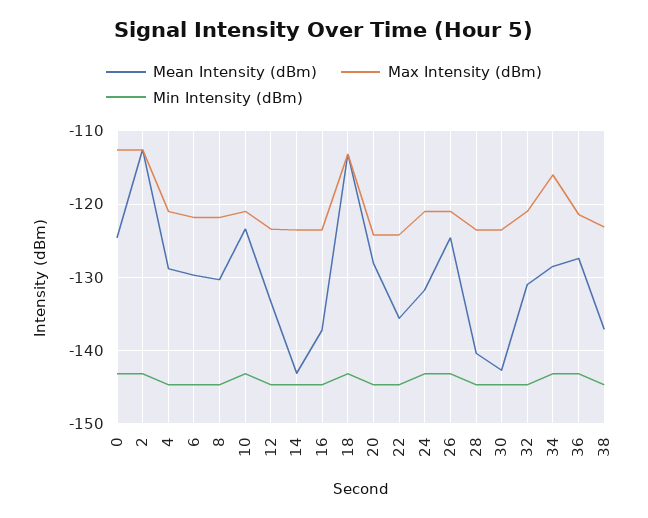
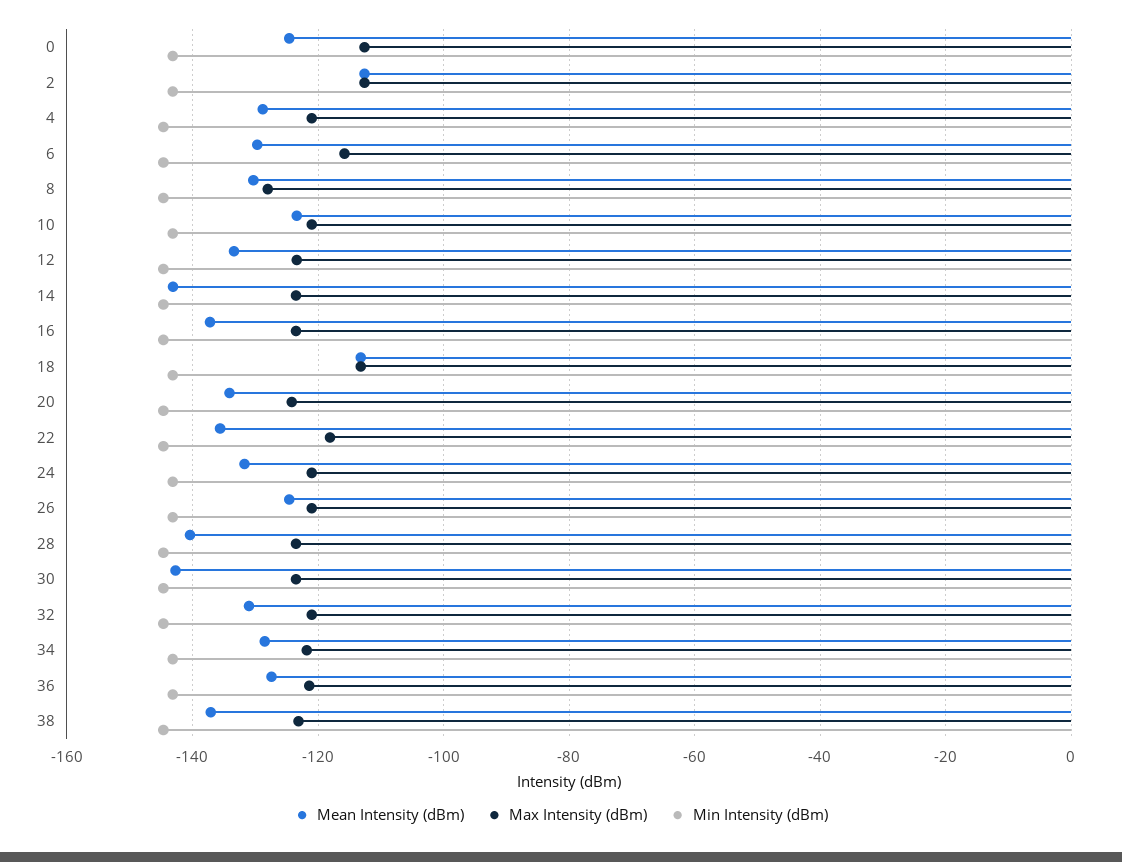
Max Intensity (dBm), 6: -122 -> -116
Max Intensity (dBm), 8: -122 -> -128
Mean Intensity (dBm), 20: -128 -> -134
Max Intensity (dBm), 22: -124 -> -118
Max Intensity (dBm), 34: -116 -> -122

